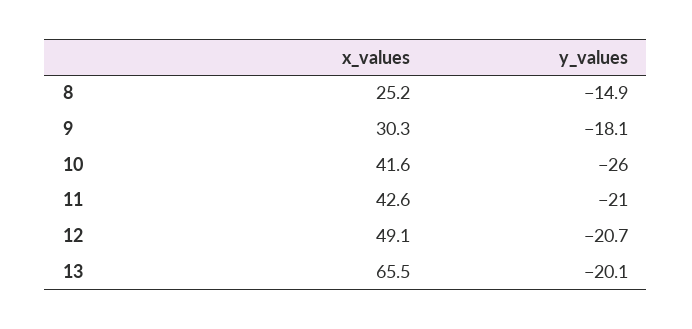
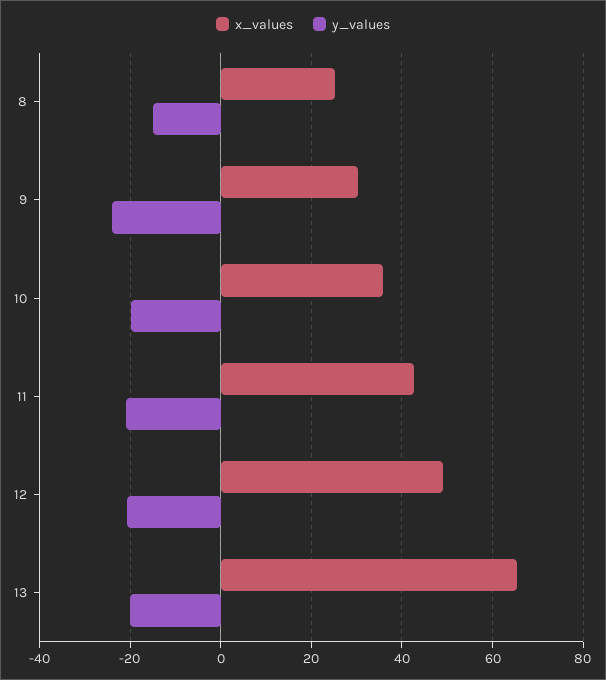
y_values, 9: -18.1 -> -24
x_values, 10: 41.6 -> 36
y_values, 10: -26 -> -20

